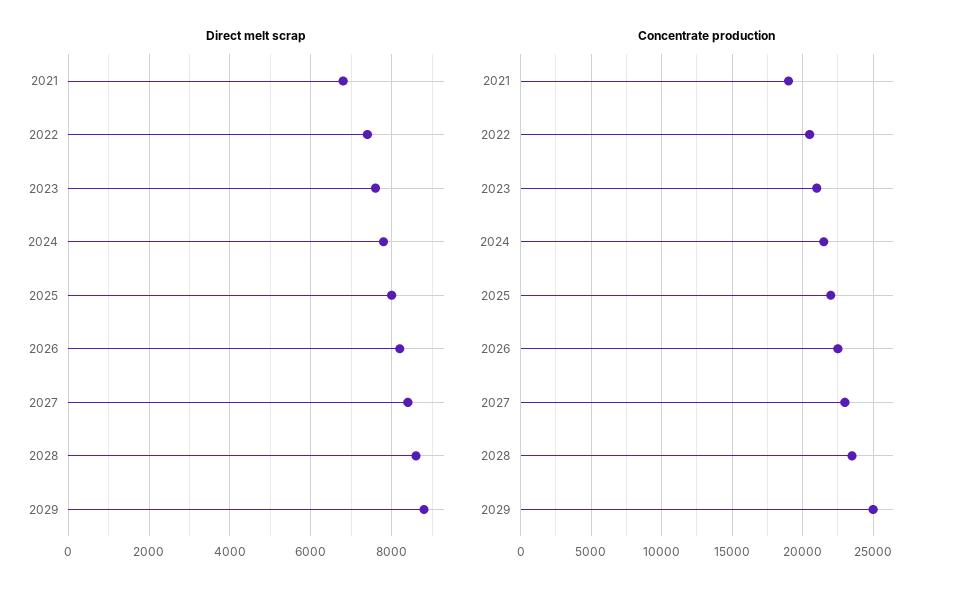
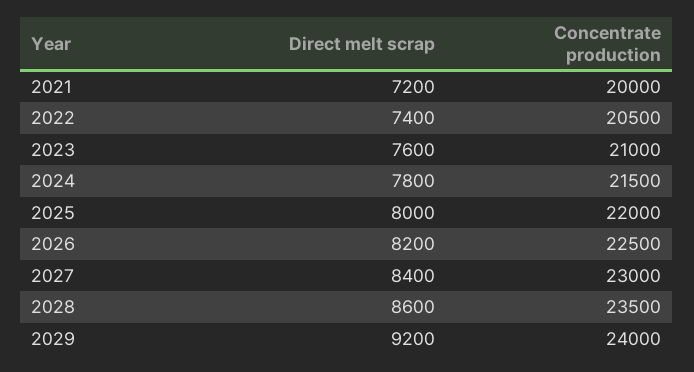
Direct melt scrap, 2021: 6800 -> 7200
Direct melt scrap, 2029: 8800 -> 9200
Concentrate production, 2021: 19000 -> 20000
Concentrate production, 2029: 25000 -> 24000

